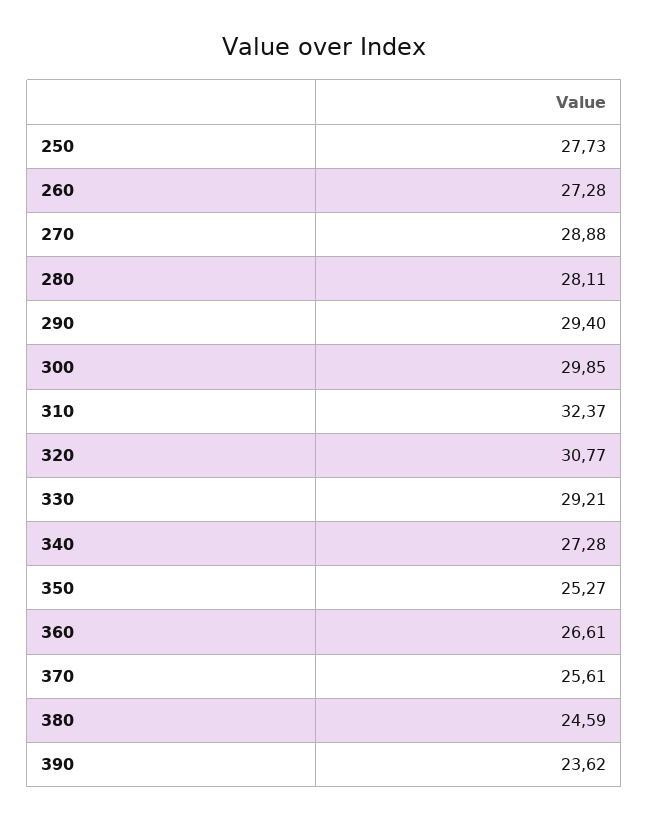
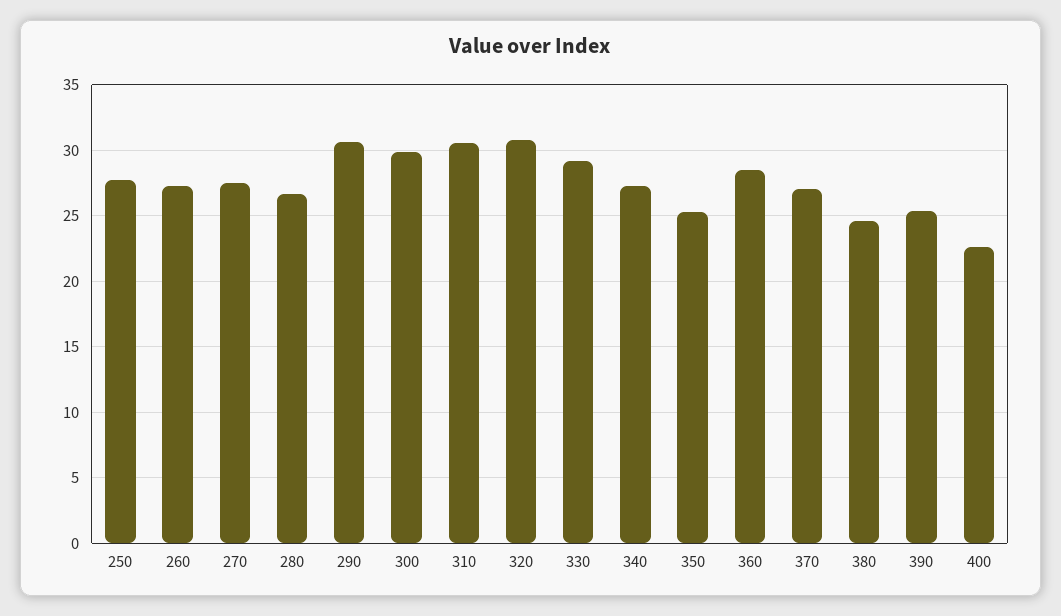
270: 28.88 -> 27.5
280: 28.11 -> 26.5
290: 29.4 -> 30.5
310: 32.37 -> 30.5
360: 26.61 -> 28.5
370: 25.61 -> 27
390: 23.62 -> 25.5
400: none -> 22.5

